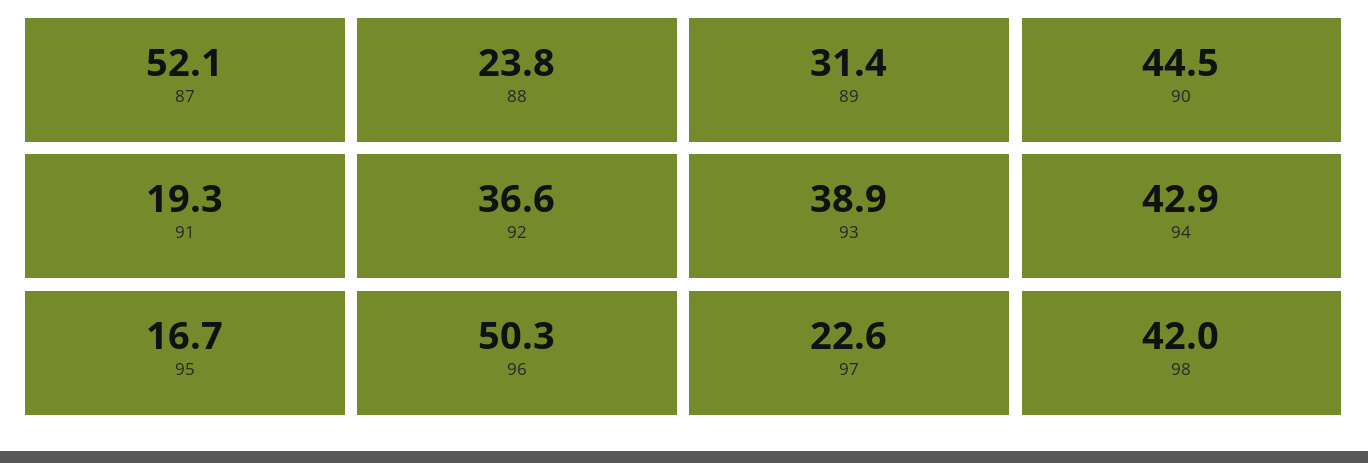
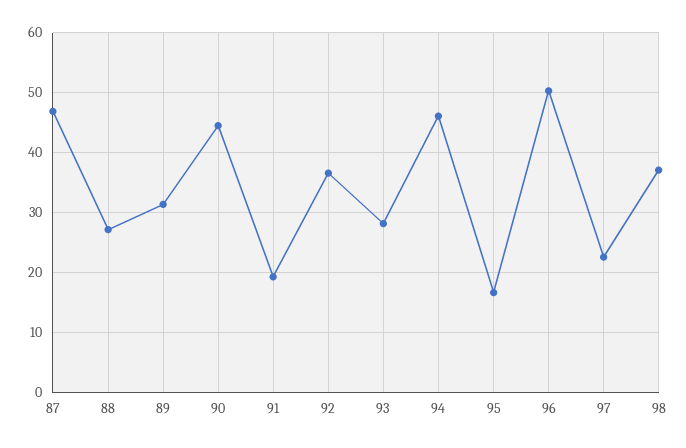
87: 52.1 -> 47
88: 23.8 -> 27
93: 38.9 -> 28
94: 42.9 -> 46
98: 42 -> 37

